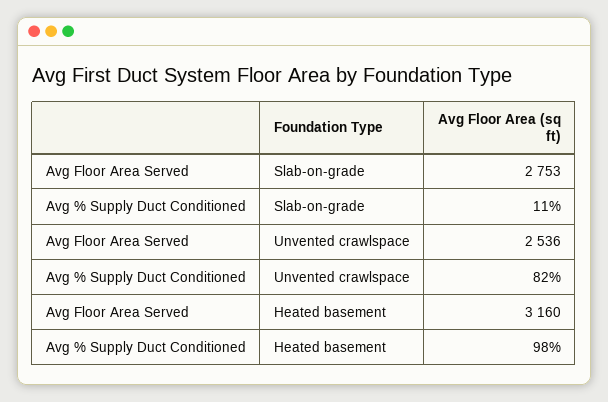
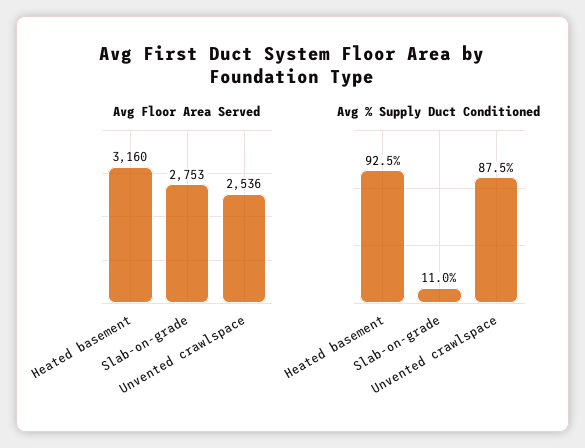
Avg % Supply Duct Conditioned, Unvented crawlspace: 82 -> 87.5
Avg % Supply Duct Conditioned, Heated basement: 98 -> 92.5

